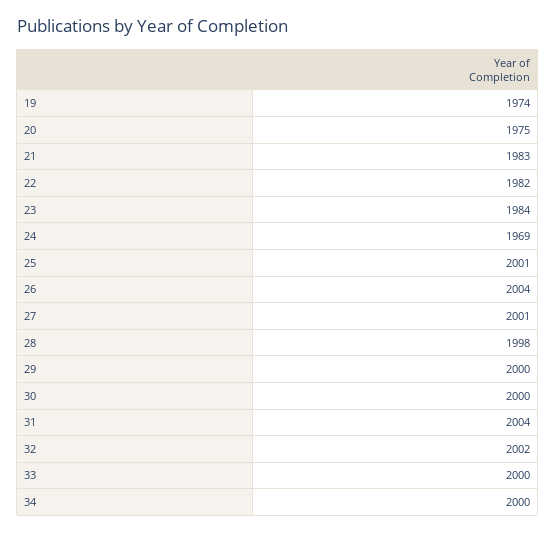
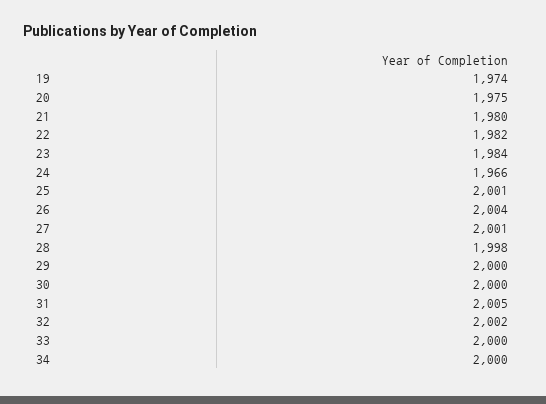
21: 1983 -> 1980
24: 1969 -> 1966
31: 2004 -> 2005

